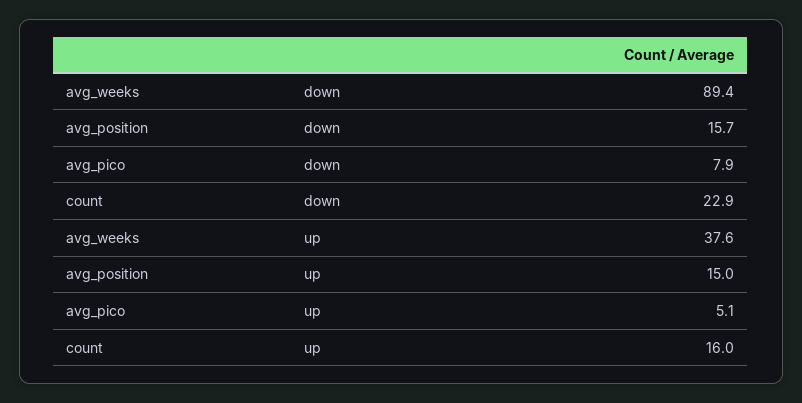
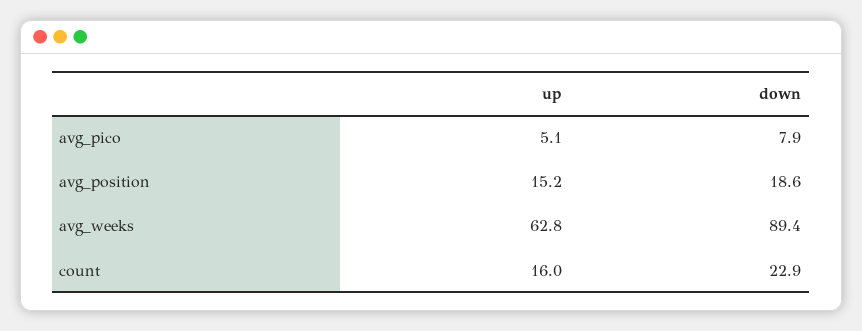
avg_position, down: 15.7 -> 18.6
avg_weeks, up: 37.6 -> 62.8
avg_position, up: 15 -> 15.2

